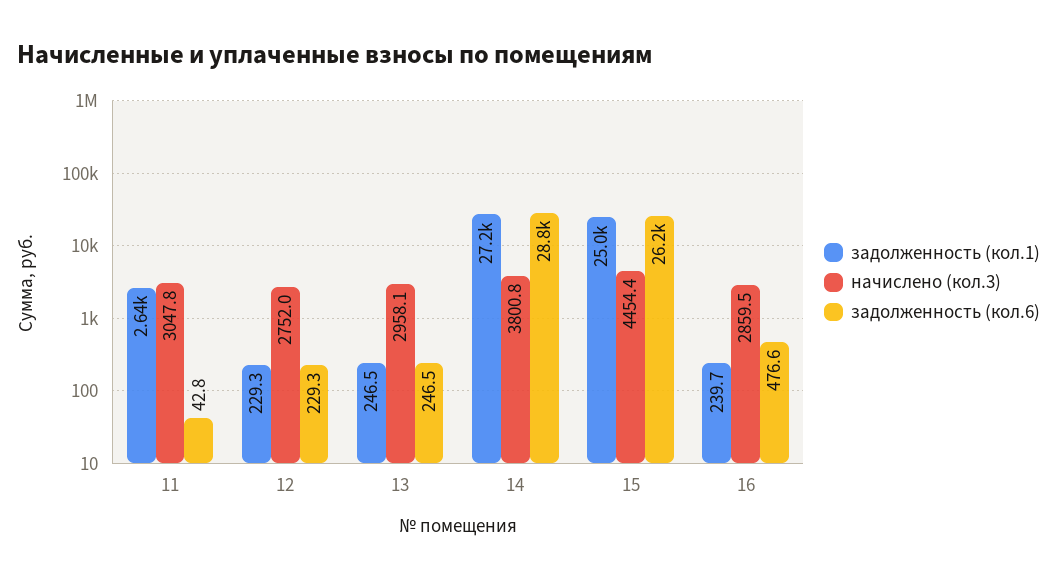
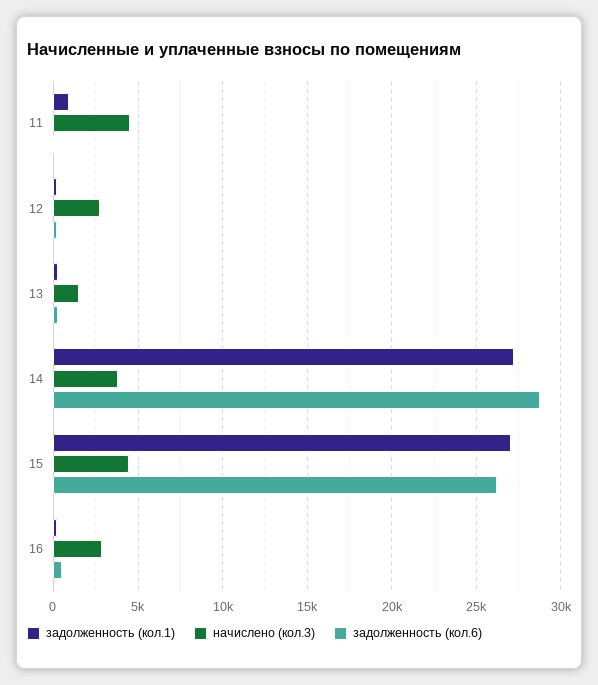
задолженность (кол.1), 11: 2640 -> 1000
начислено (кол.3), 11: 3047.8 -> 4500
начислено (кол.3), 13: 2958.1 -> 1500
задолженность (кол.1), 15: 25000 -> 27000

